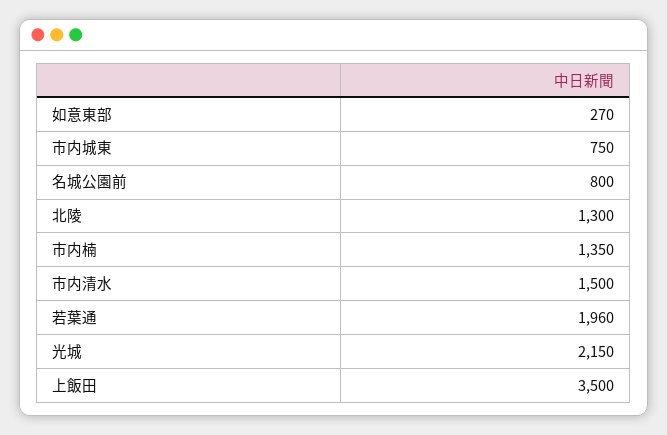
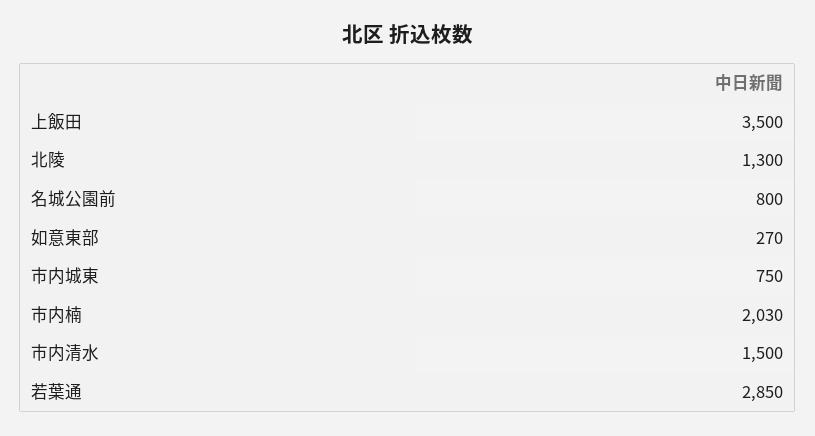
市内楠: 1350 -> 2030
若葉通: 1960 -> 2850
光城: 2150 -> none

